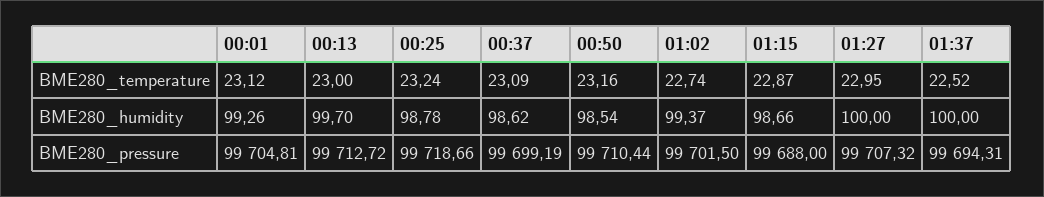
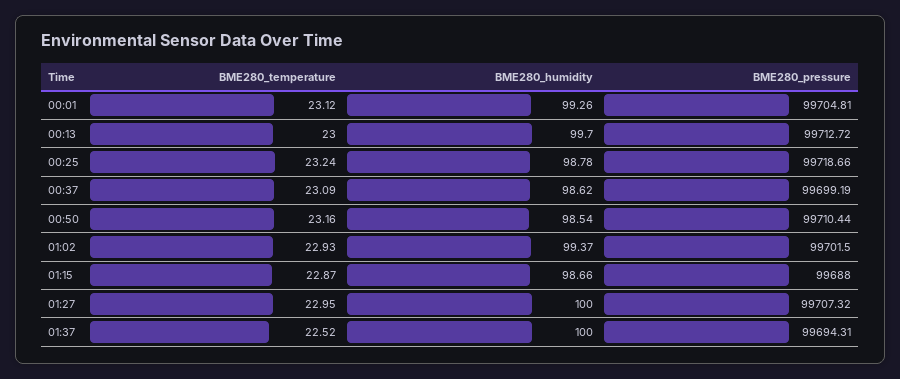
01:02, BME280_temperature: 22.74 -> 22.93

